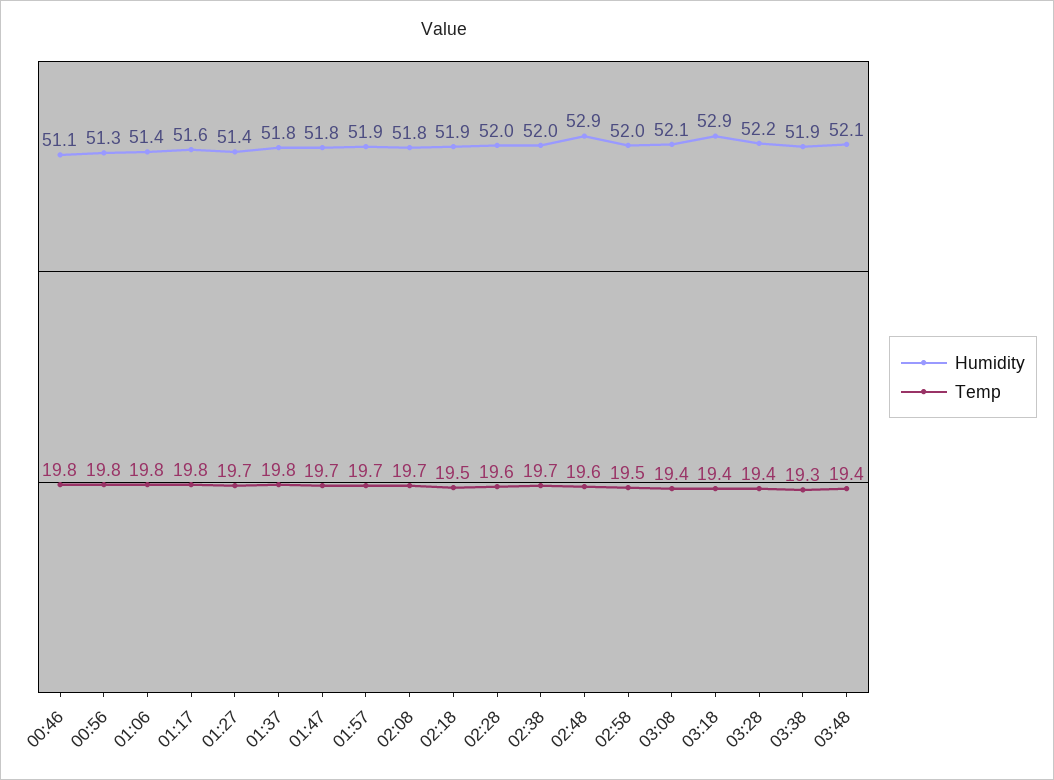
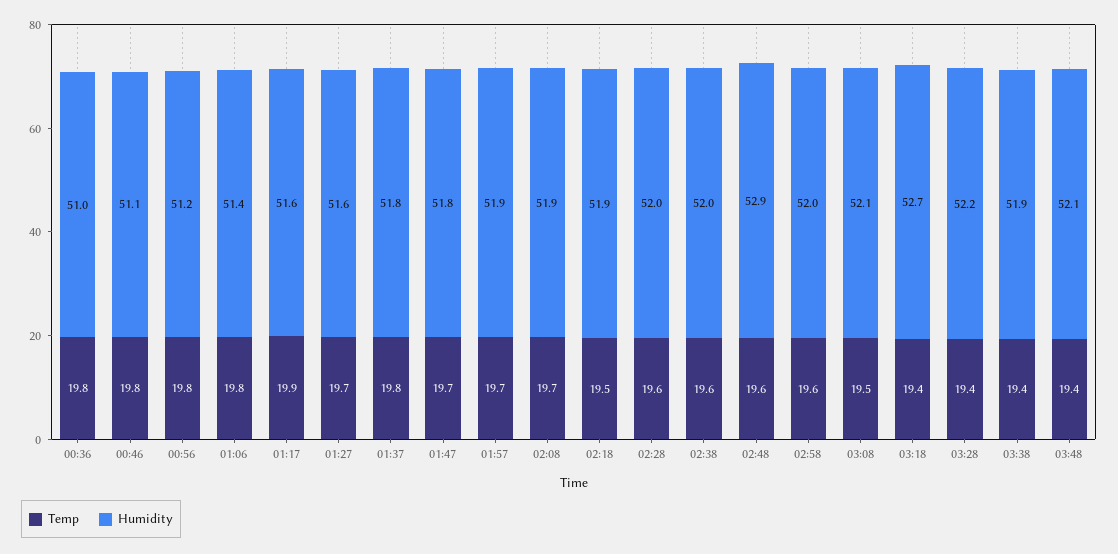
Humidity, 00:56: 51.3 -> 51.2
Temp, 01:17: 19.8 -> 19.9
Humidity, 01:27: 51.4 -> 51.6
Humidity, 02:08: 51.8 -> 51.9
Temp, 02:38: 19.7 -> 19.6
Temp, 02:58: 19.5 -> 19.6
Temp, 03:08: 19.4 -> 19.5
Humidity, 03:18: 52.9 -> 52.7
Temp, 03:38: 19.3 -> 19.4
Temp, 00:36: none -> 19.8
Humidity, 00:36: none -> 51

